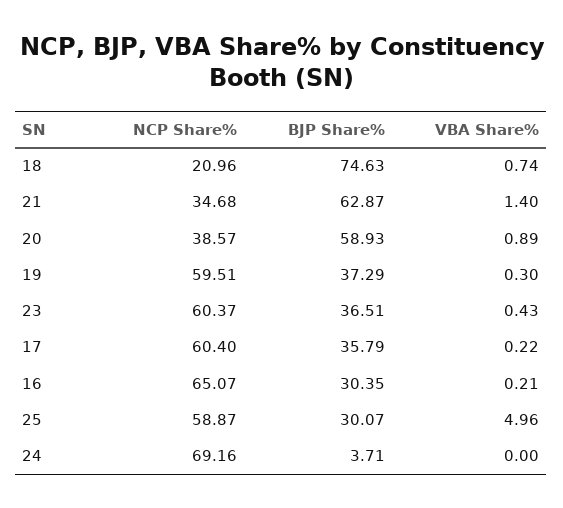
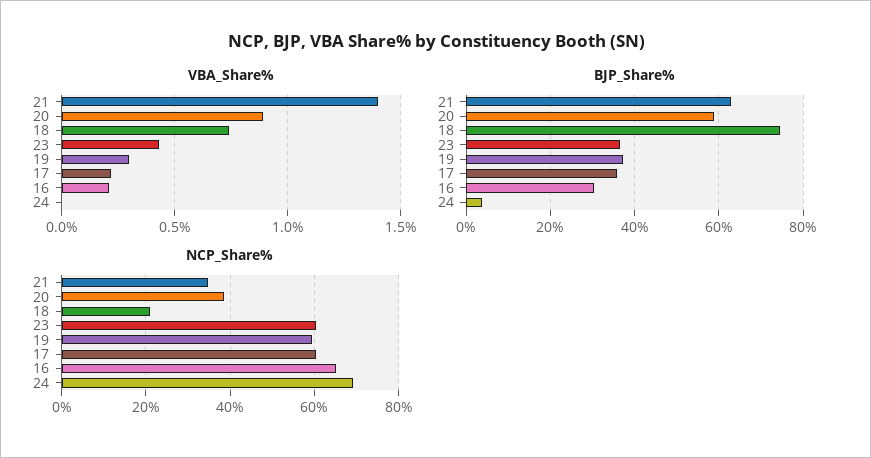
NCP Share%, 25: 58.87 -> none
BJP Share%, 25: 30.07 -> none
VBA Share%, 25: 4.96 -> none

